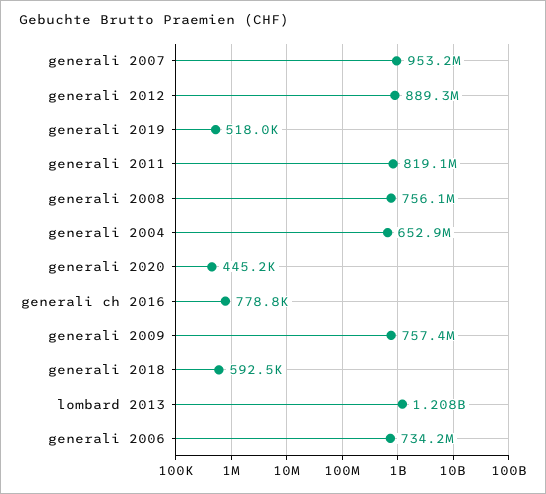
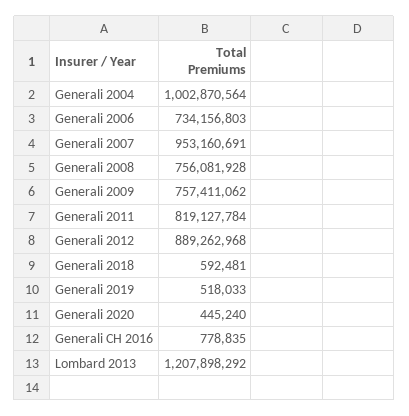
generali 2004: 652900000 -> 1002870564

